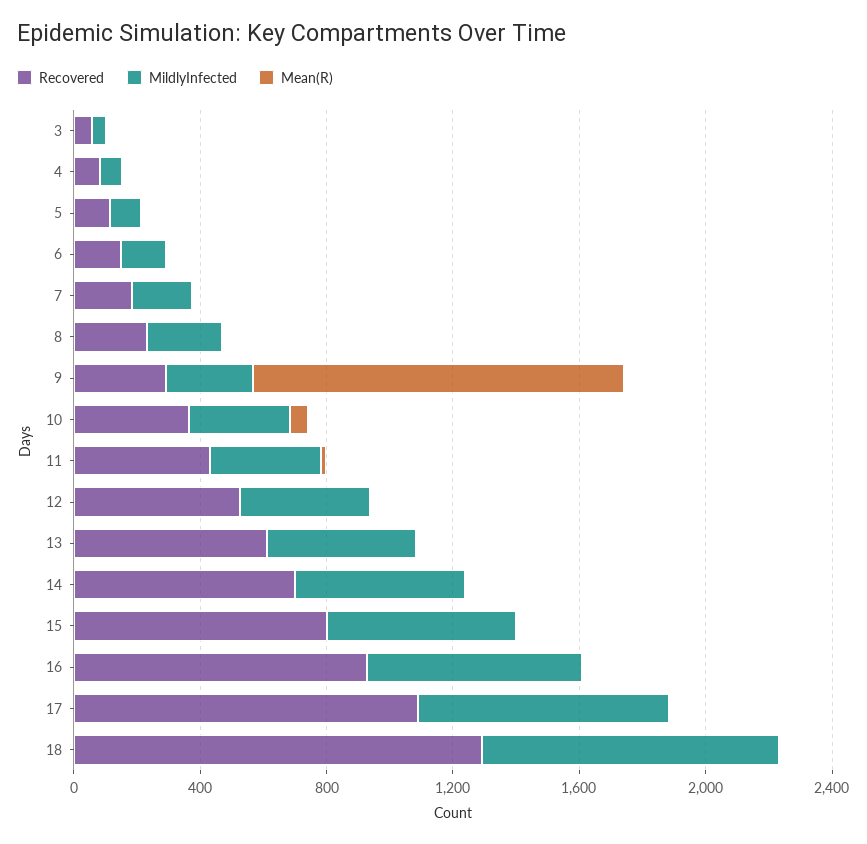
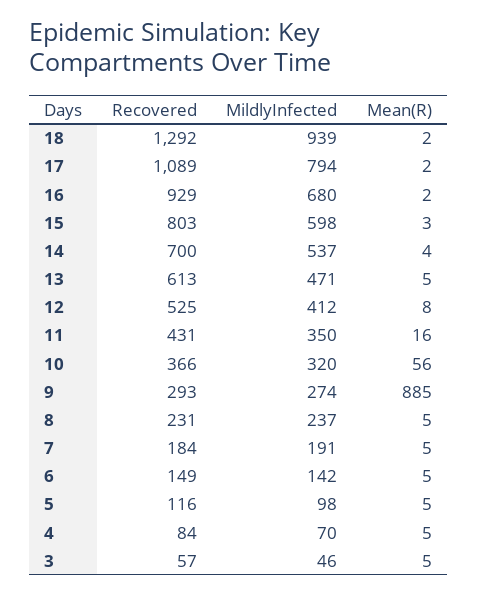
Mean(R), 9: 1200 -> 885

